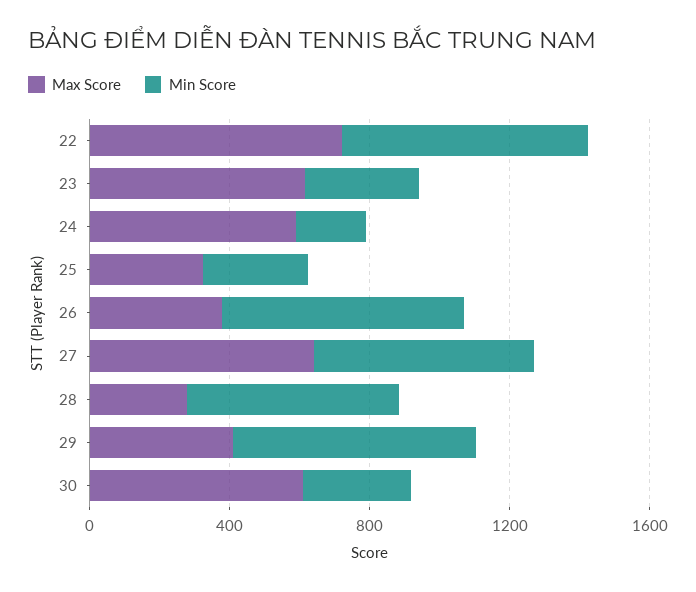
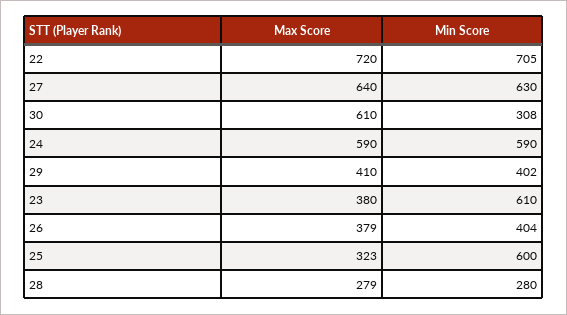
Max Score, 23: 600 -> 380
Min Score, 23: 300 -> 610
Min Score, 24: 200 -> 590
Min Score, 25: 300 -> 600
Min Score, 26: 700 -> 404
Min Score, 28: 600 -> 280
Min Score, 29: 700 -> 402

